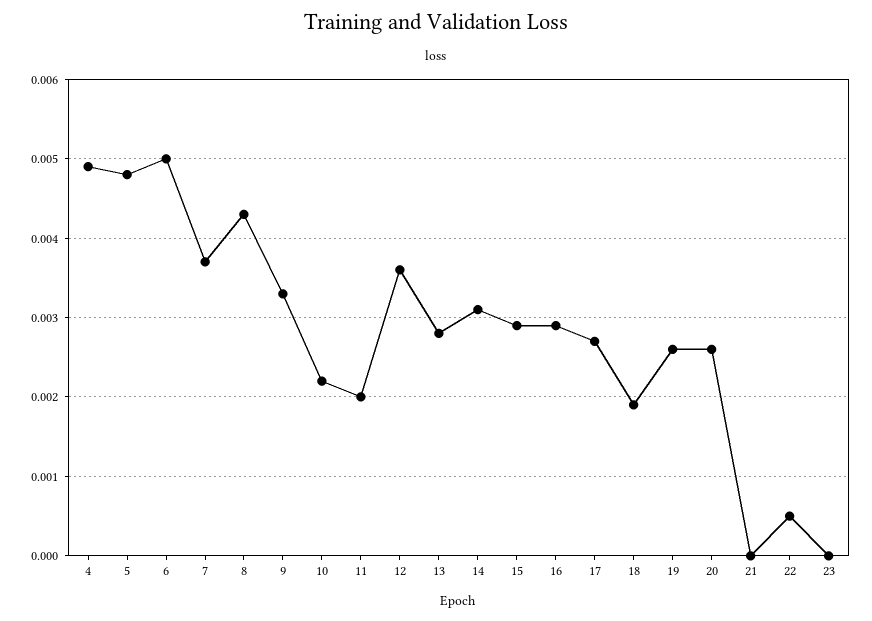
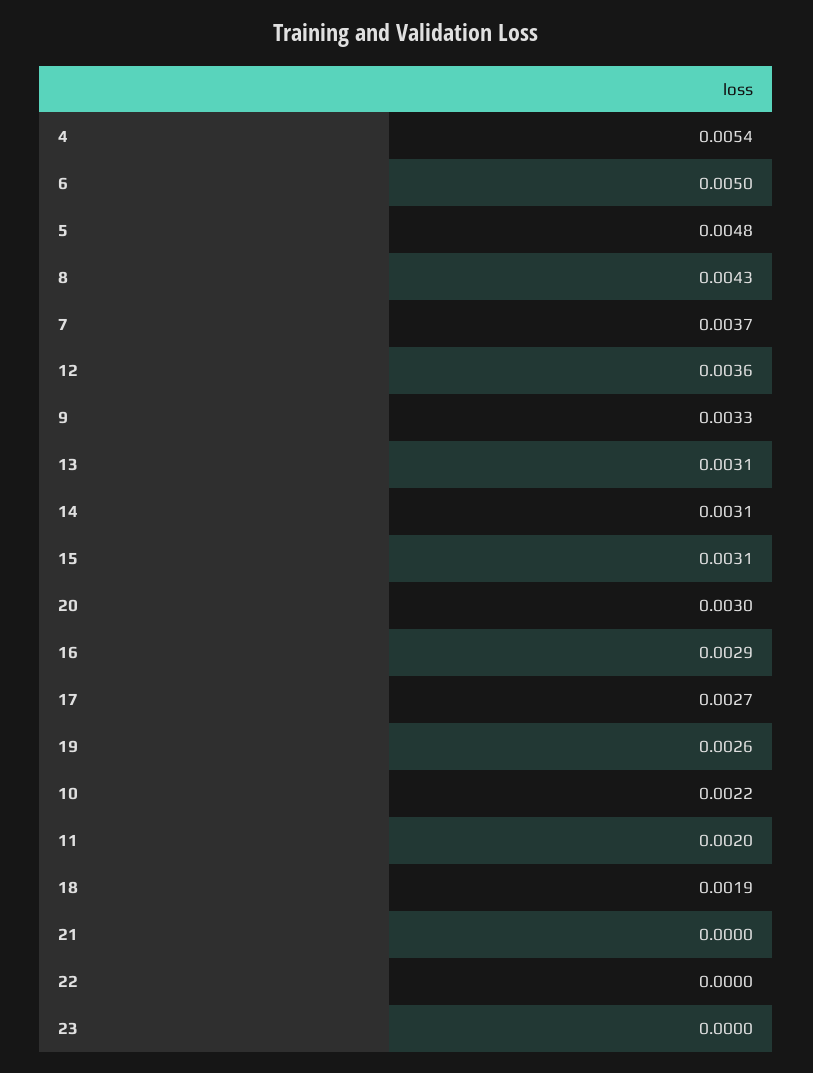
4: 0.0049 -> 0.0054
13: 0.0028 -> 0.0031
15: 0.0029 -> 0.0031
20: 0.0026 -> 0.003
22: 0.0005 -> 0

